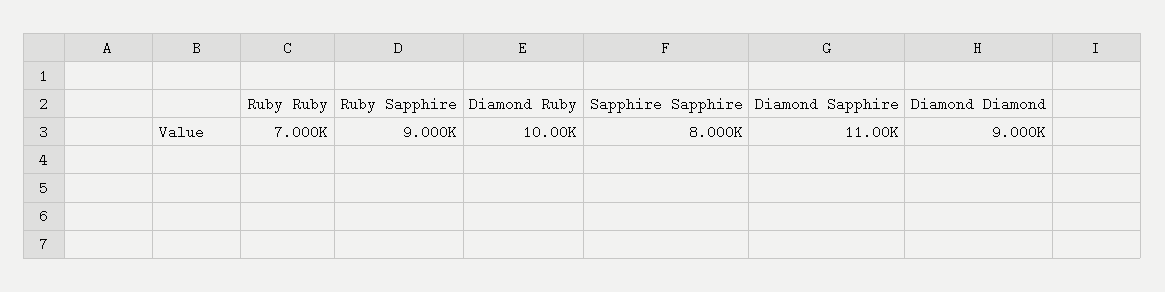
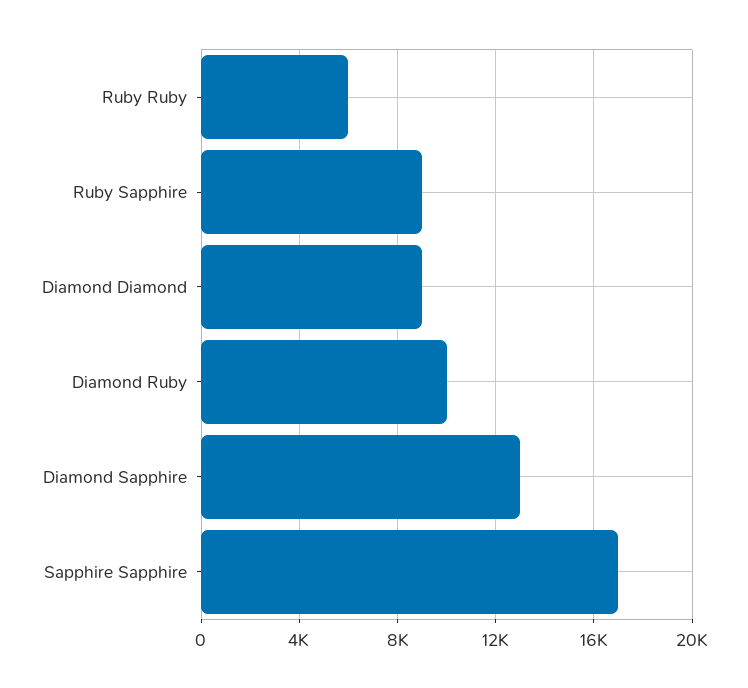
Ruby Ruby: 7000 -> 6000
Sapphire Sapphire: 8000 -> 17000
Diamond Sapphire: 11000 -> 13000

